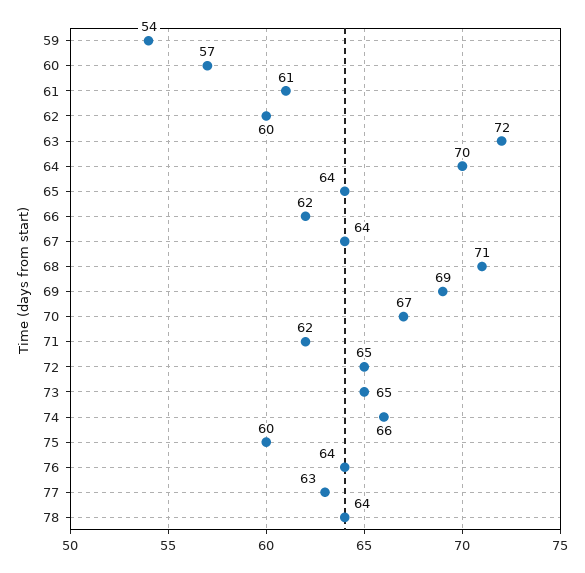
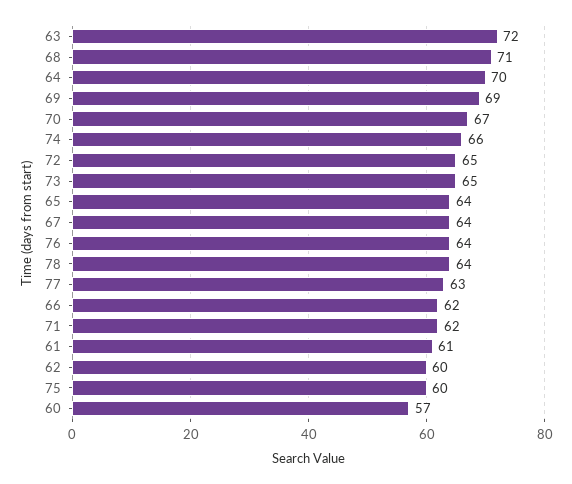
59: 54 -> none

